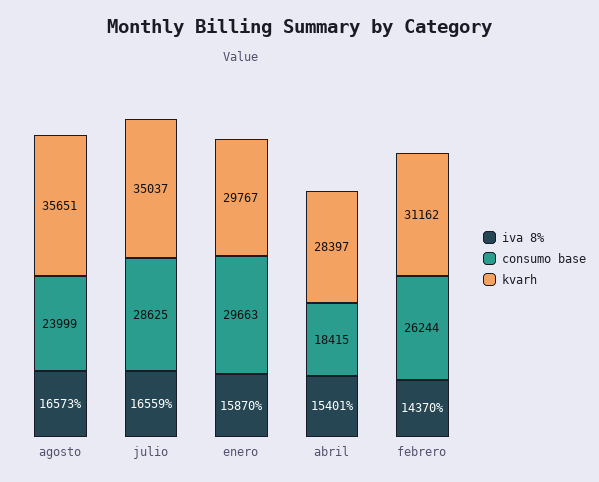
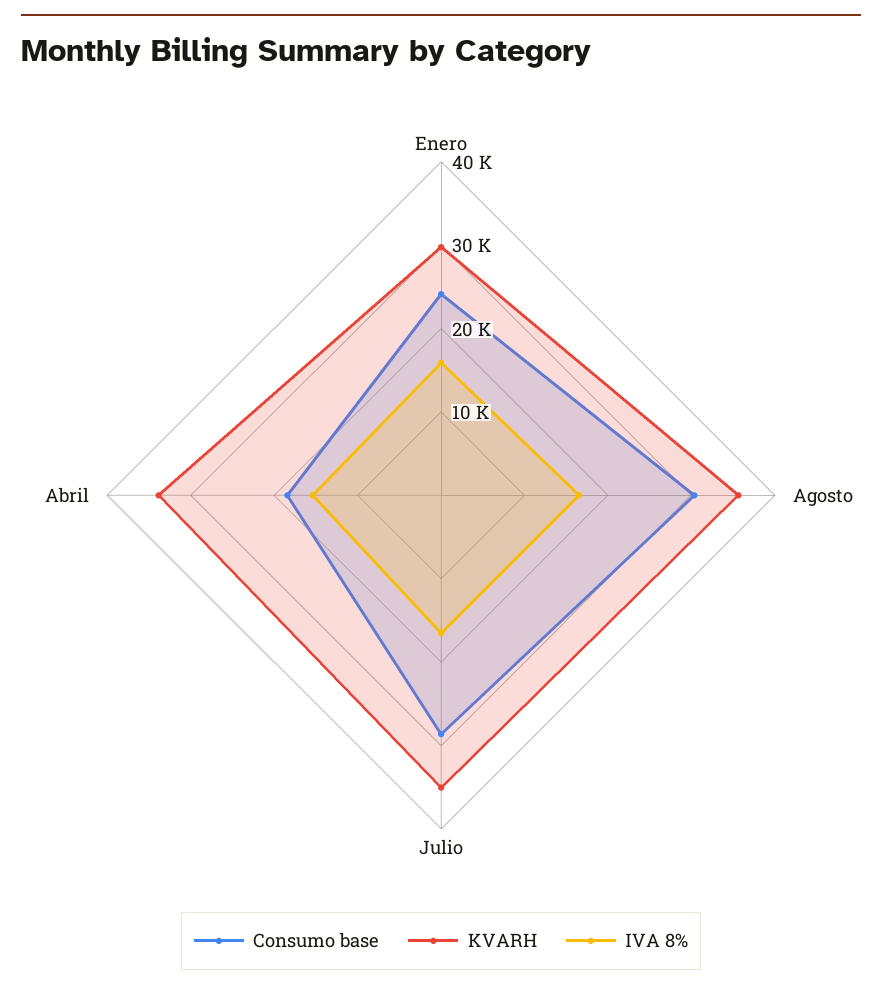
consumo base, agosto: 23999 -> 30000
consumo base, enero: 29663 -> 24000
kvarh, abril: 28397 -> 34000
iva 8%, febrero: 14370 -> none
consumo base, febrero: 26244 -> none
kvarh, febrero: 31162 -> none

